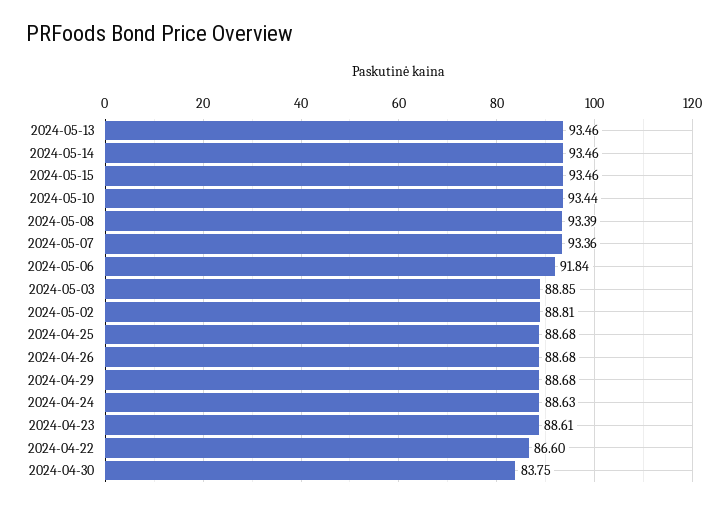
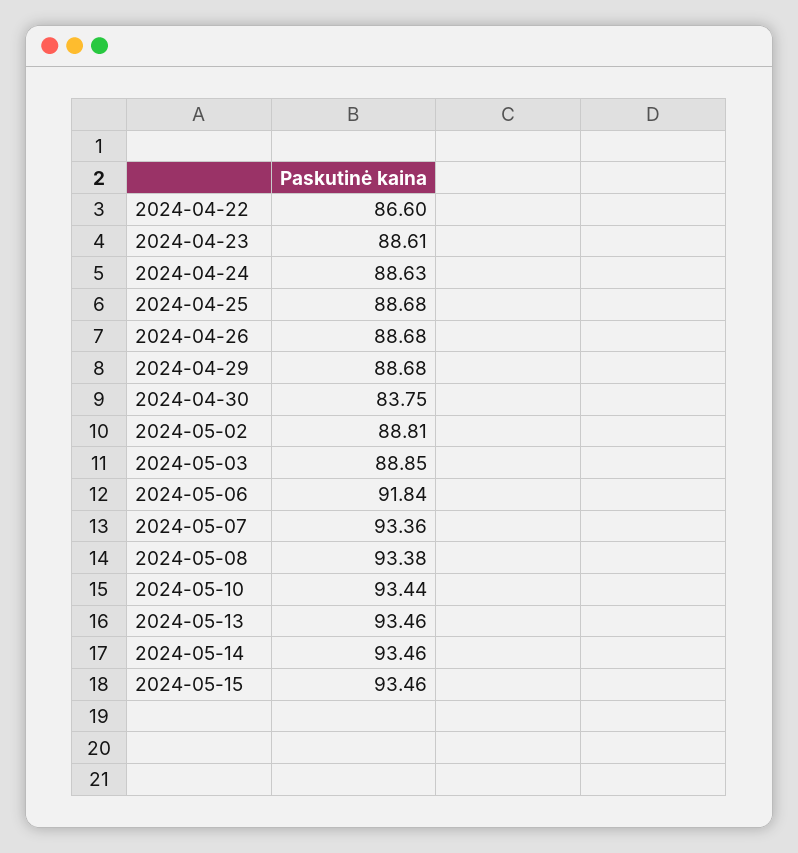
2024-05-08: 93.39 -> 93.38

